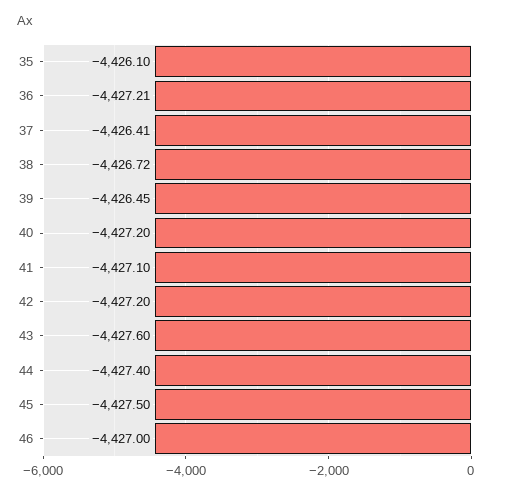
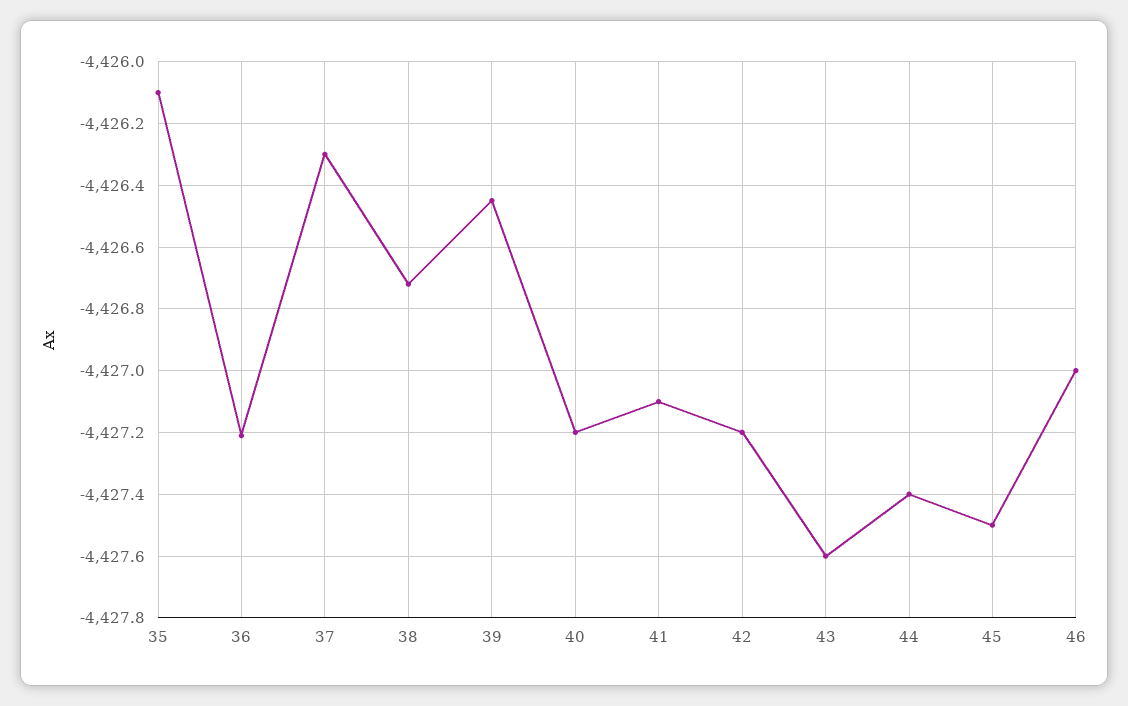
37: -4426.41 -> -4426.3

